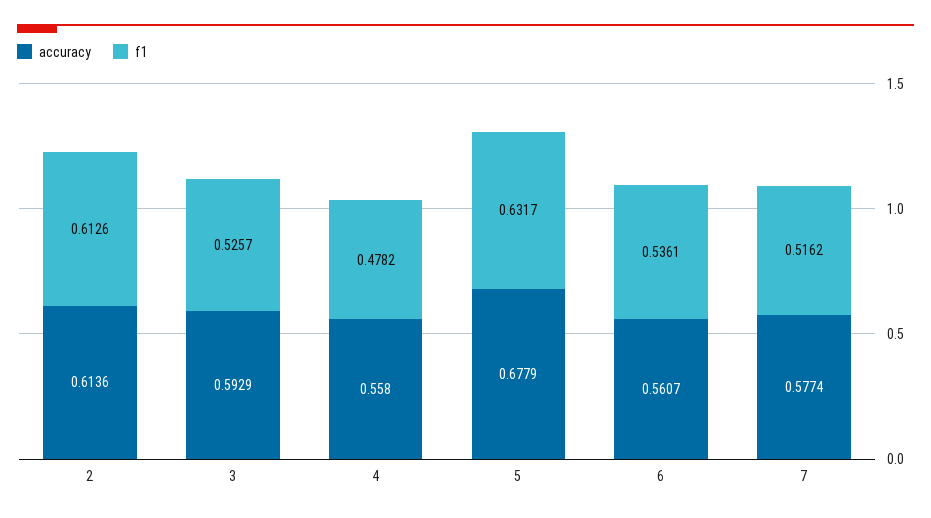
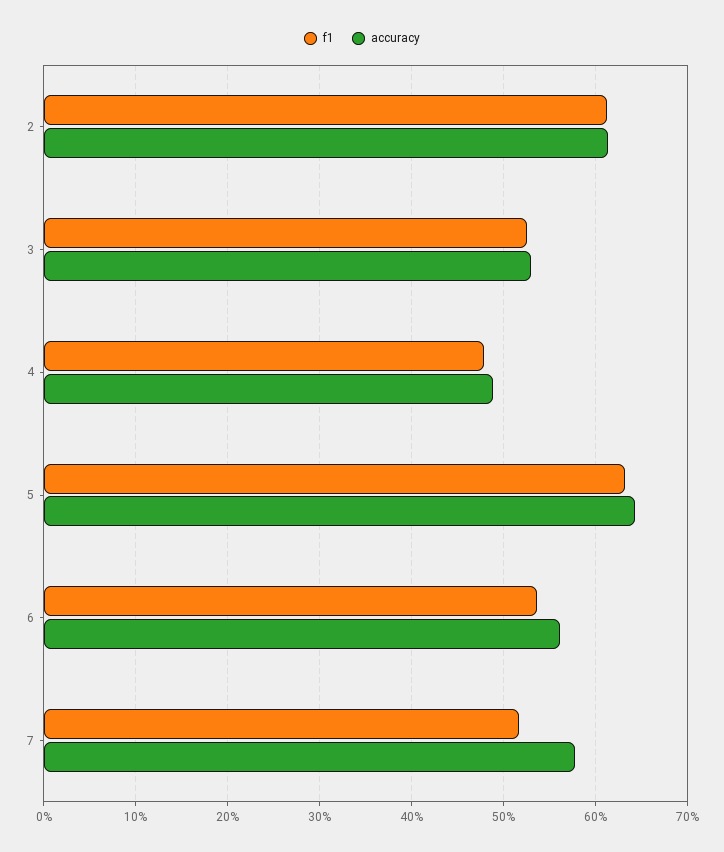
accuracy, 3: 0.5929 -> 0.53
accuracy, 4: 0.558 -> 0.49
accuracy, 5: 0.6779 -> 0.64

